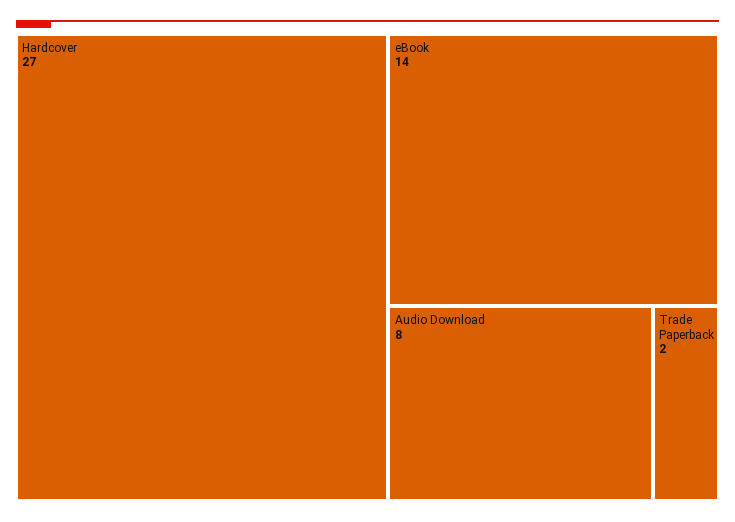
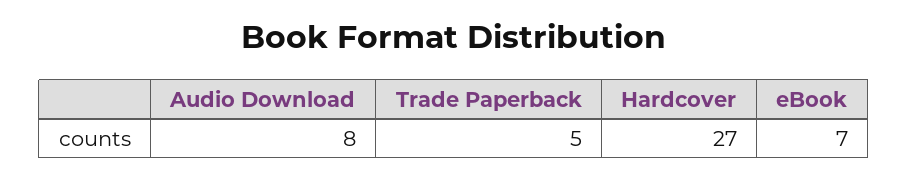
eBook: 14 -> 7
Trade Paperback: 2 -> 5

